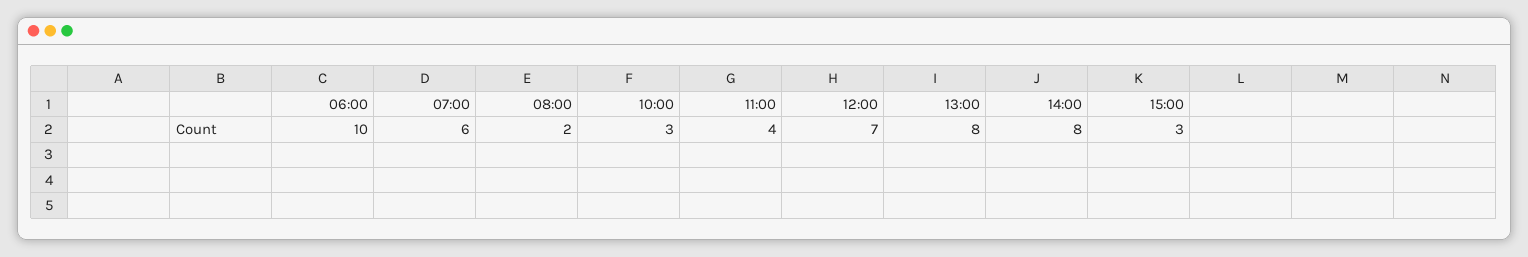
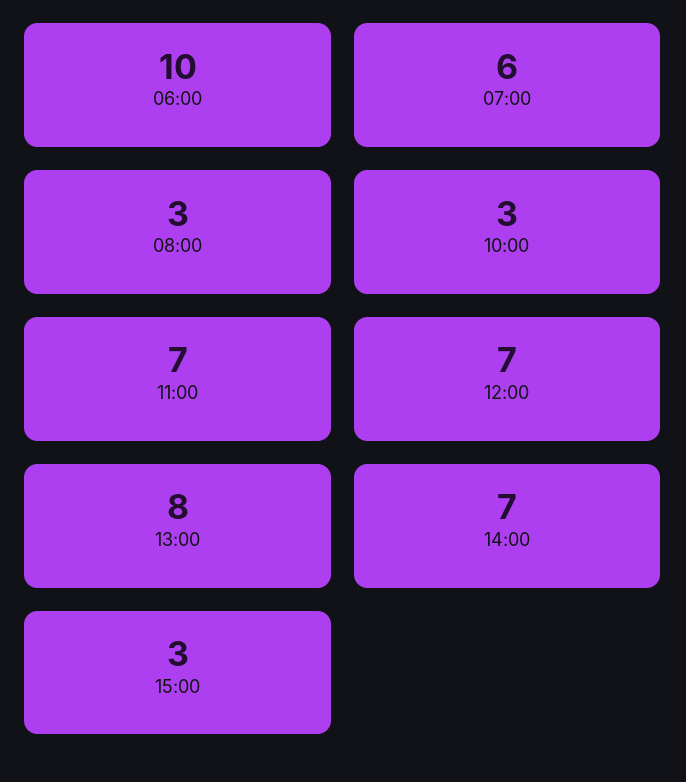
08:00: 2 -> 3
11:00: 4 -> 7
14:00: 8 -> 7

